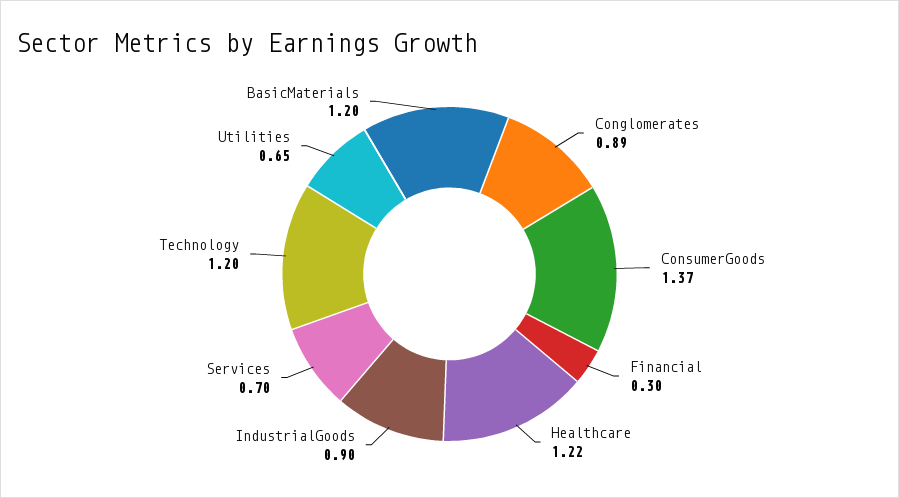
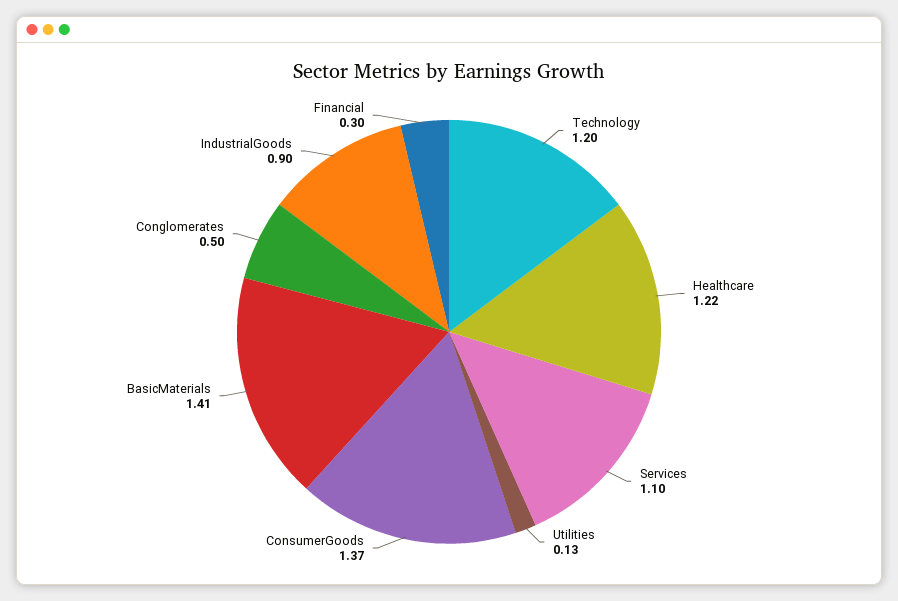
Conglomerates: 0.89 -> 0.5
Services: 0.7 -> 1.1
Utilities: 0.65 -> 0.13
BasicMaterials: 1.2 -> 1.41

